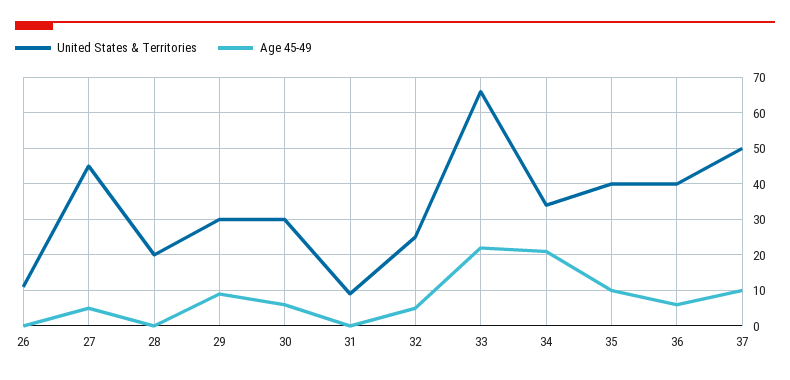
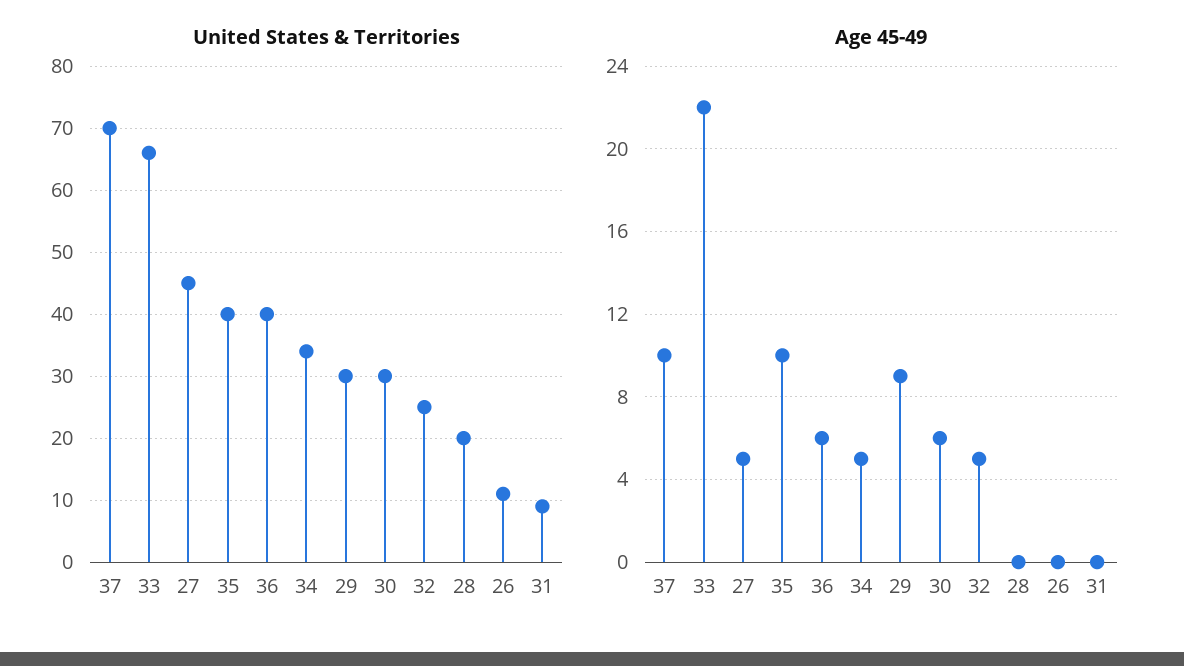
Age 45-49, 34: 20 -> 5
United States & Territories, 37: 50 -> 70

